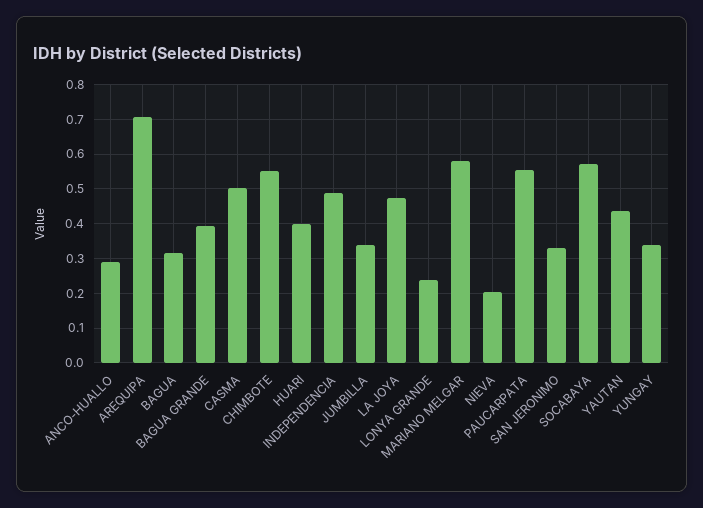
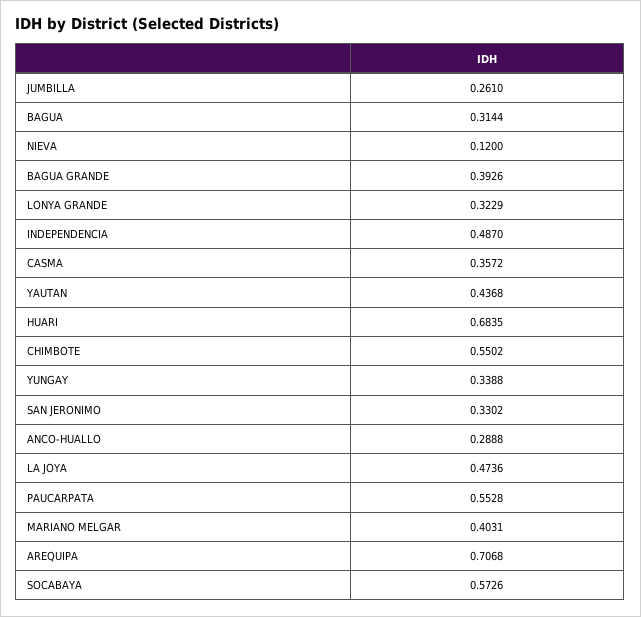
CASMA: 0.5 -> 0.3572
HUARI: 0.4 -> 0.6835
JUMBILLA: 0.34 -> 0.261
LONYA GRANDE: 0.24 -> 0.3229
MARIANO MELGAR: 0.58 -> 0.4031
NIEVA: 0.2 -> 0.12

